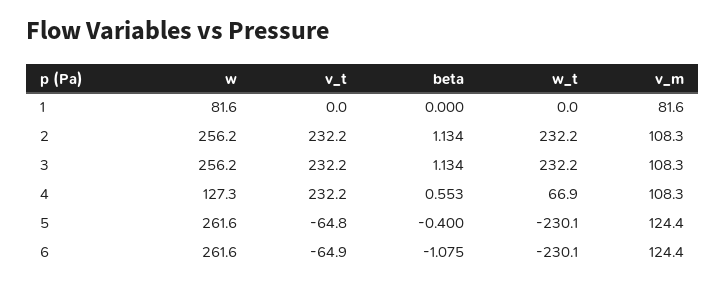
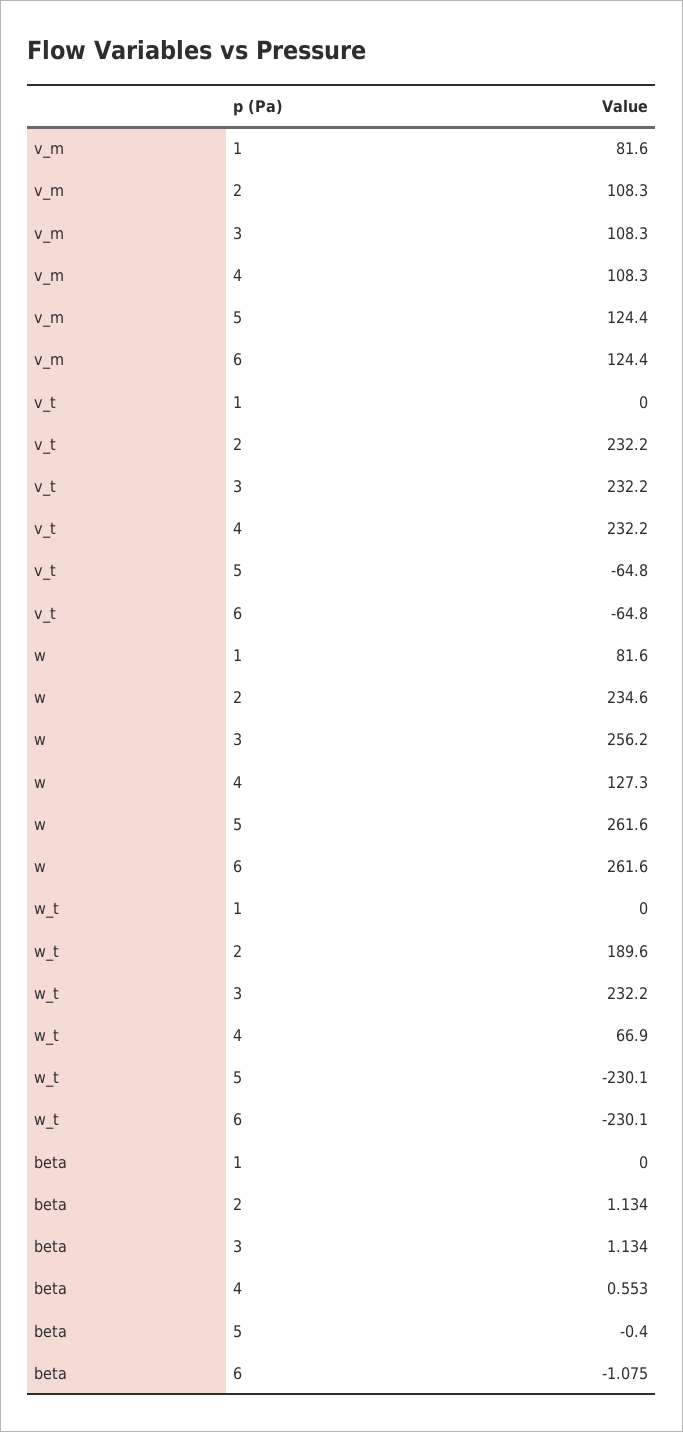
w, 2: 256.2 -> 234.6
w_t, 2: 232.2 -> 189.6
v_t, 6: -64.9 -> -64.8

